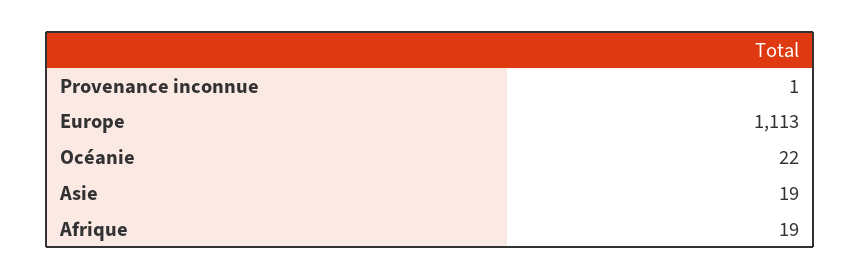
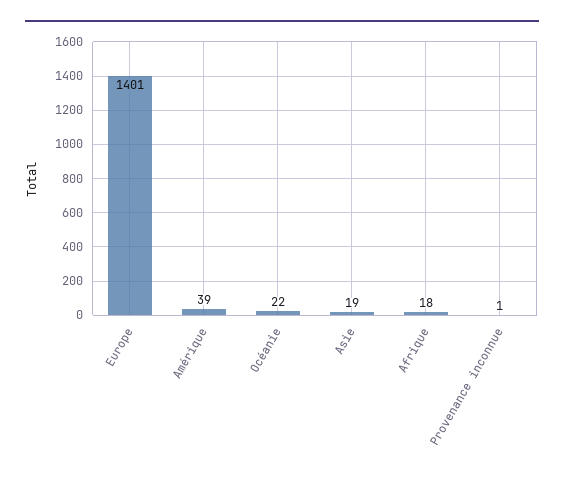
Europe: 1113 -> 1401
Afrique: 19 -> 18
Amérique: none -> 39

